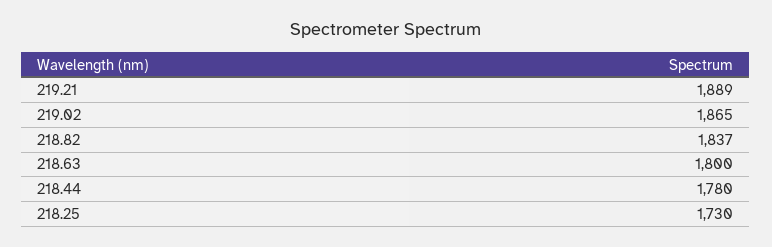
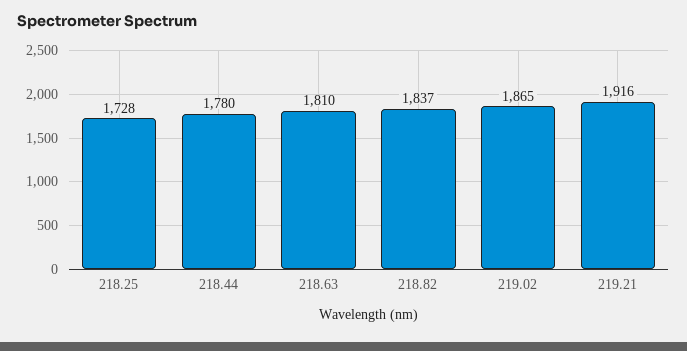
219.21: 1889 -> 1916
218.63: 1800 -> 1810
218.25: 1730 -> 1728

